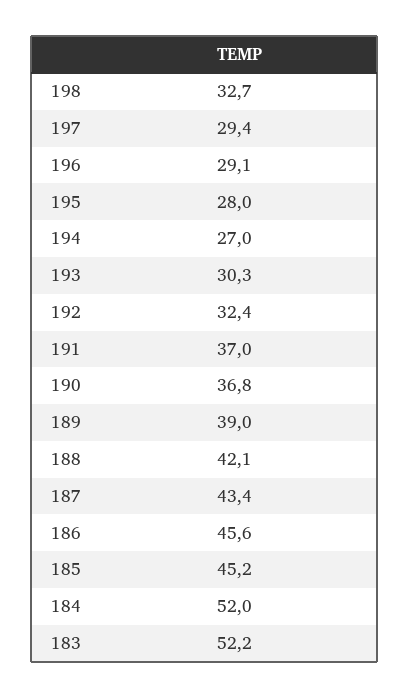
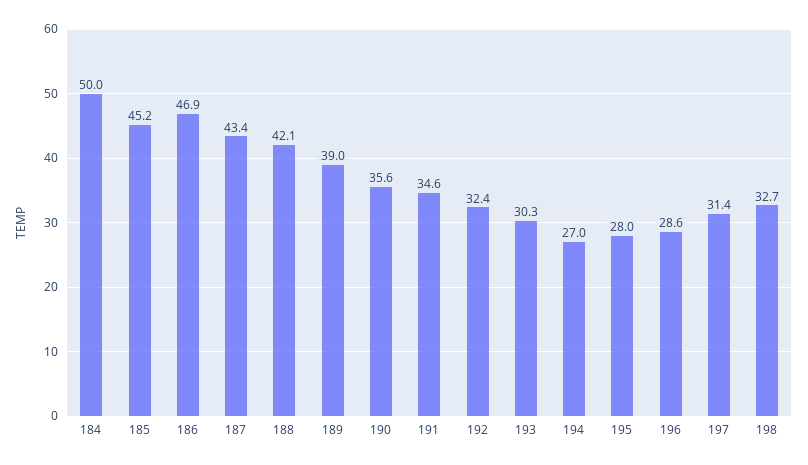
197: 29.4 -> 31.4
196: 29.1 -> 28.6
191: 37 -> 34.6
190: 36.8 -> 35.6
186: 45.6 -> 46.9
184: 52 -> 50
183: 52.2 -> none

